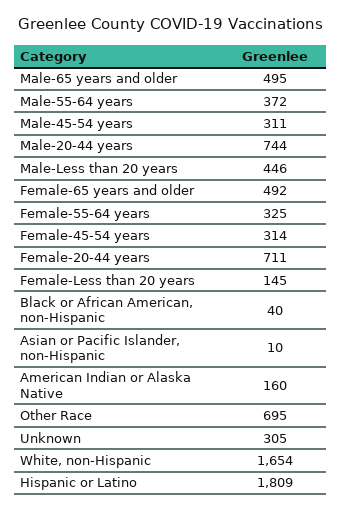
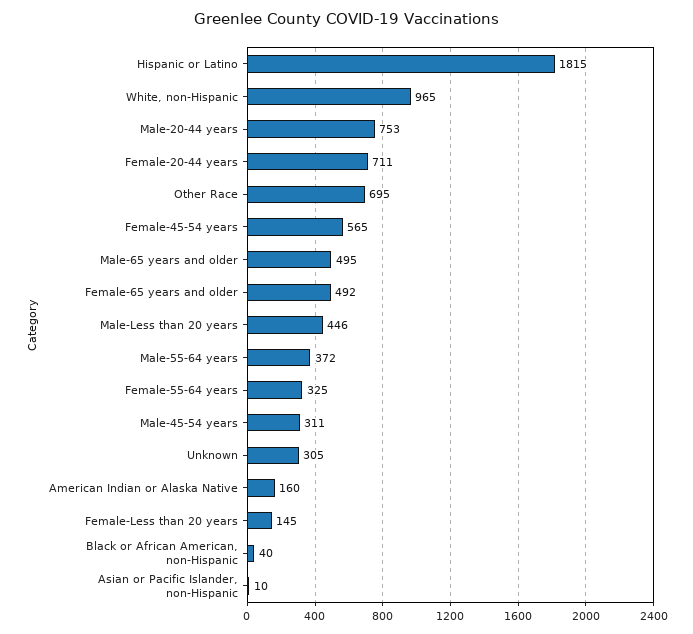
Male-20-44 years: 744 -> 753
Female-45-54 years: 314 -> 565
White, non-Hispanic: 1654 -> 965
Hispanic or Latino: 1809 -> 1815

